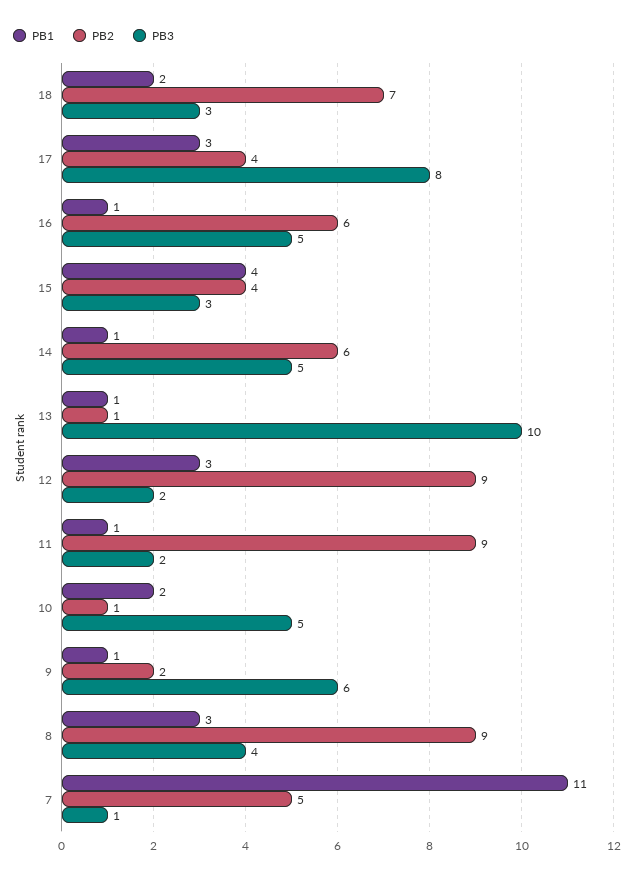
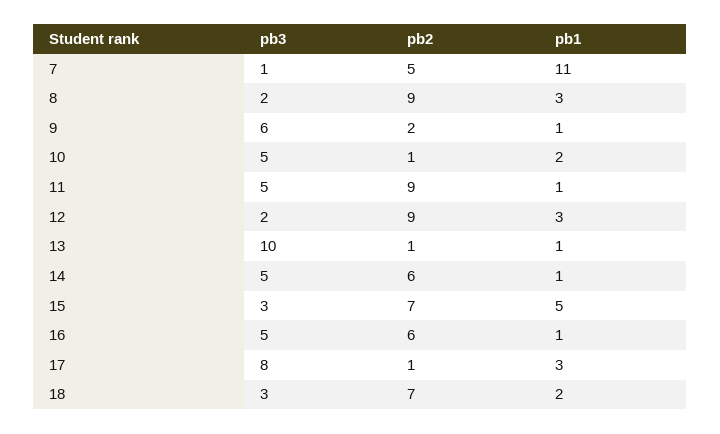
PB2, 17: 4 -> 1
PB1, 15: 4 -> 5
PB2, 15: 4 -> 7
PB3, 11: 2 -> 5
PB3, 8: 4 -> 2

